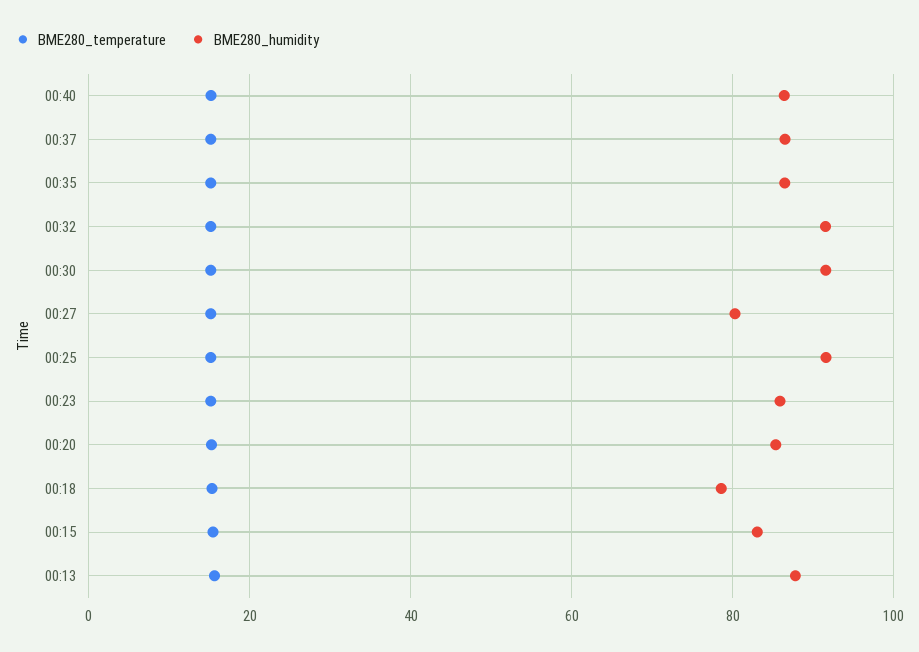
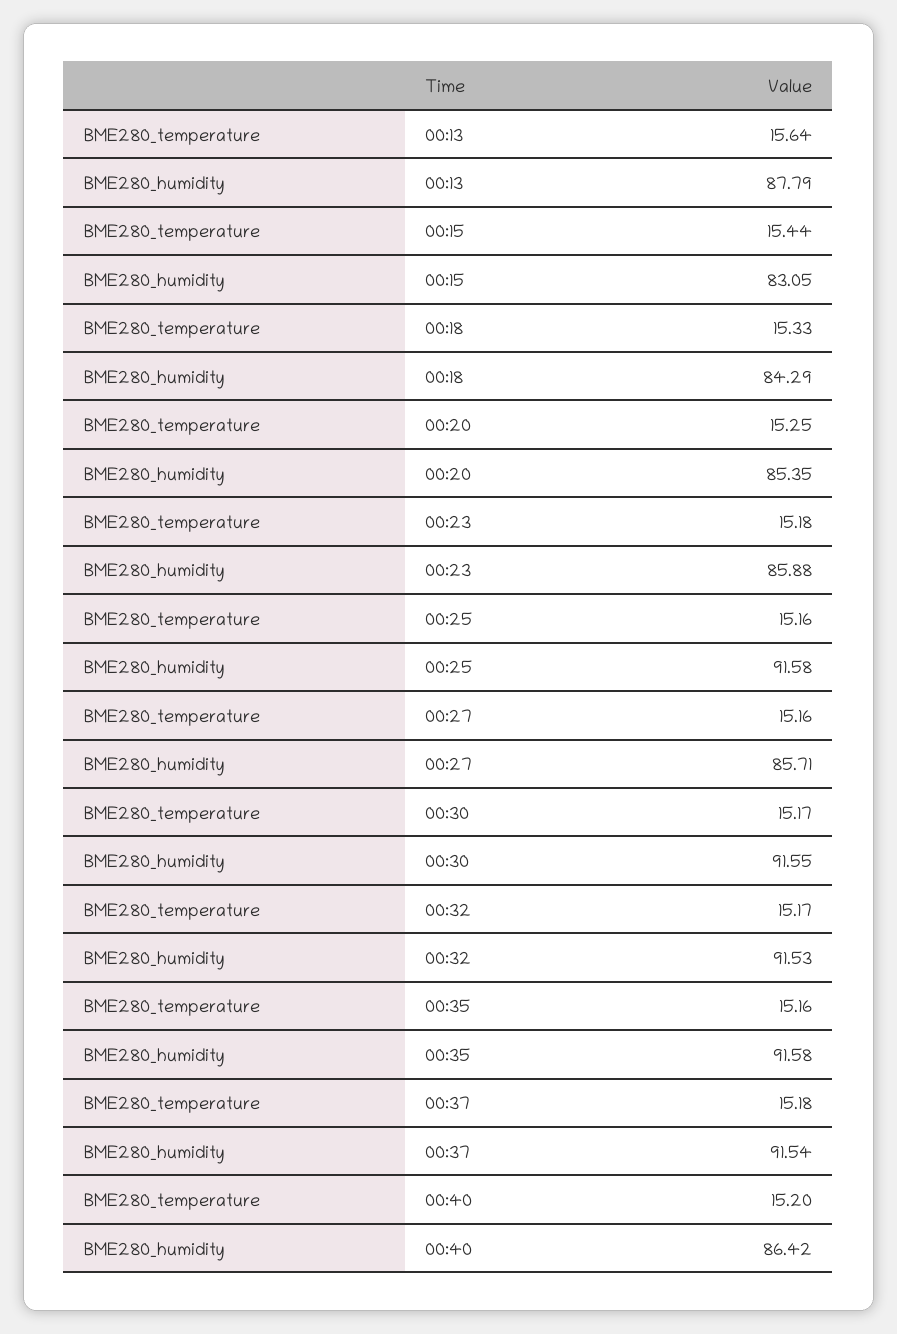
BME280_humidity, 00:37: 86 -> 91.54
BME280_humidity, 00:35: 86 -> 91.58
BME280_humidity, 00:27: 80 -> 85.71
BME280_humidity, 00:18: 78 -> 84.29

